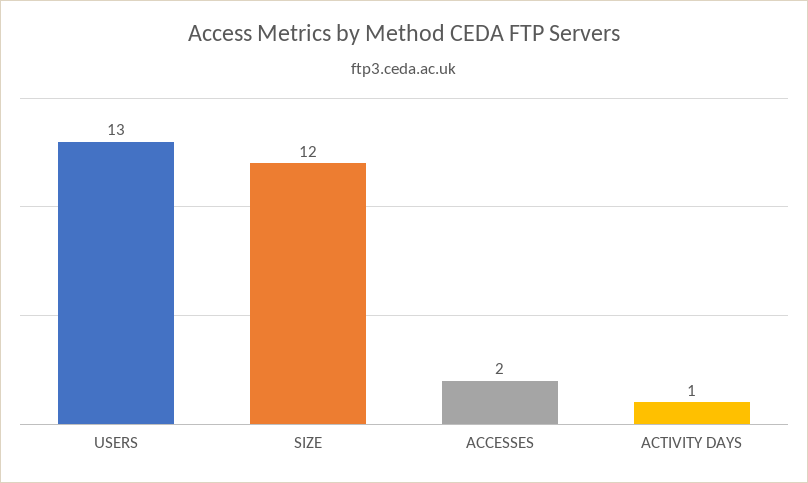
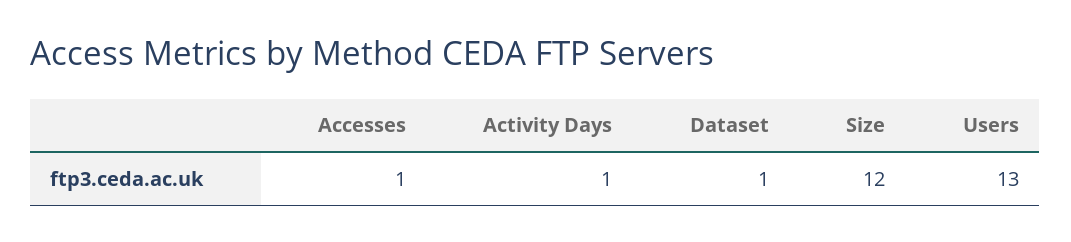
ACCESSES: 2 -> 1
Dataset: none -> 1

